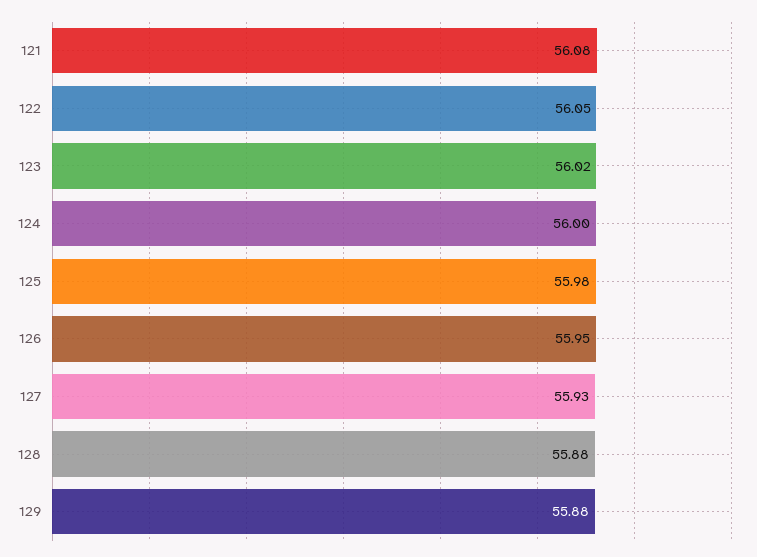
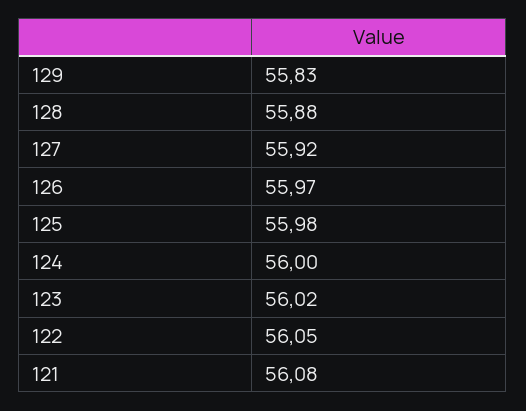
126: 55.95 -> 55.97
127: 55.93 -> 55.92
129: 55.88 -> 55.83

